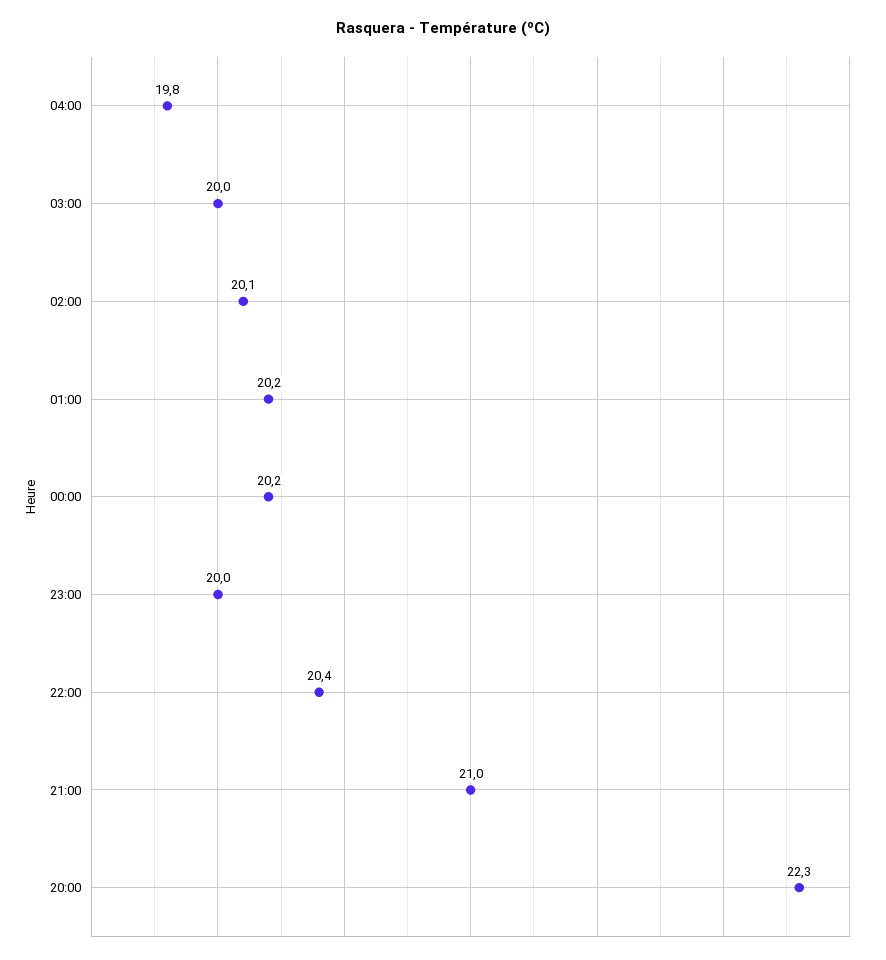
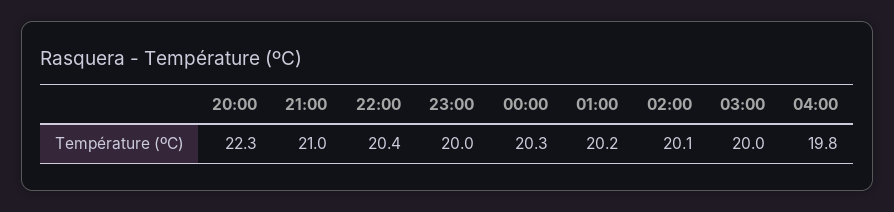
00:00: 20.2 -> 20.3

